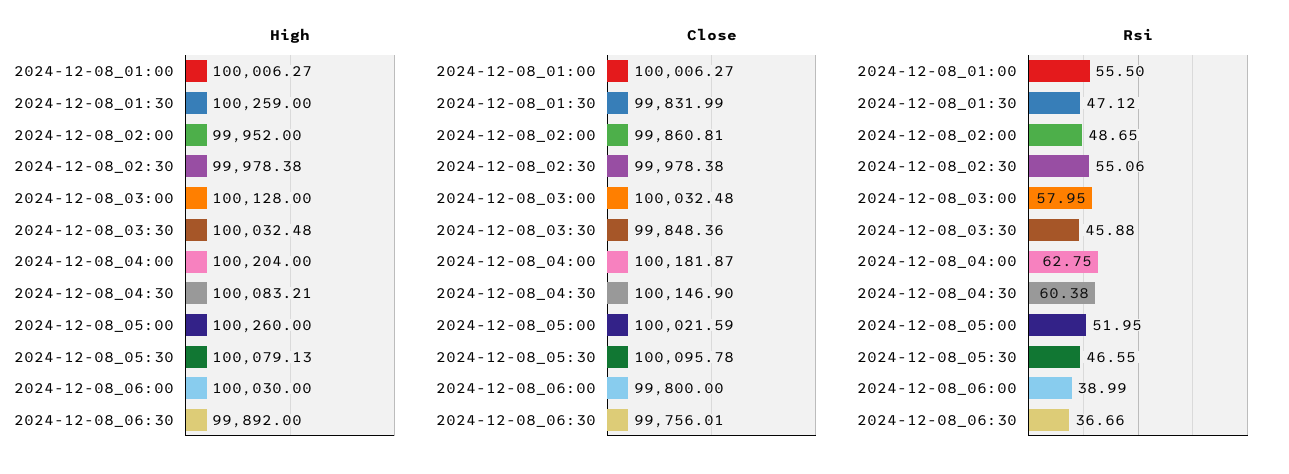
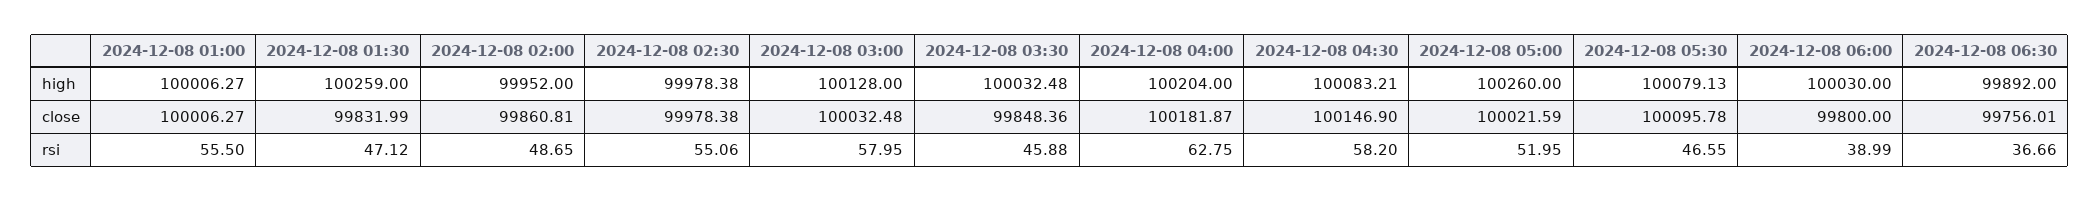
Rsi, 2024-12-08_04:30: 60.38 -> 58.2

